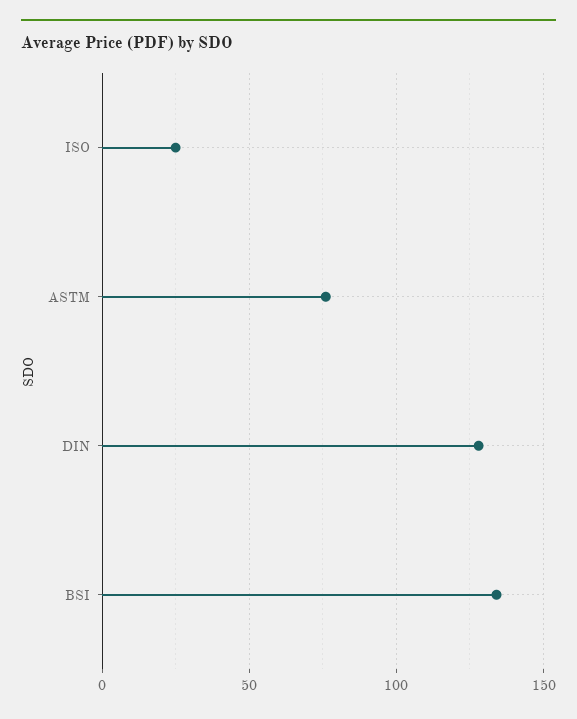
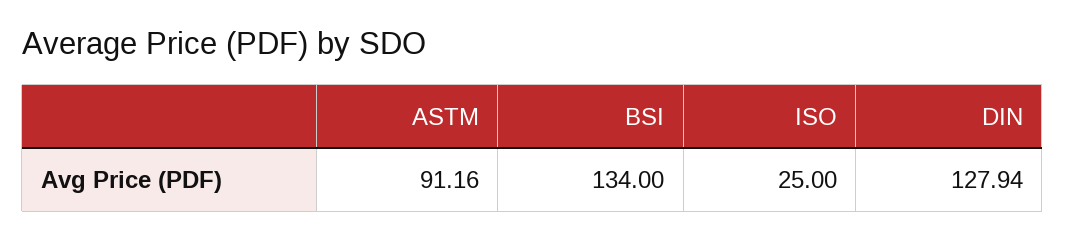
ASTM: 75 -> 91.16

